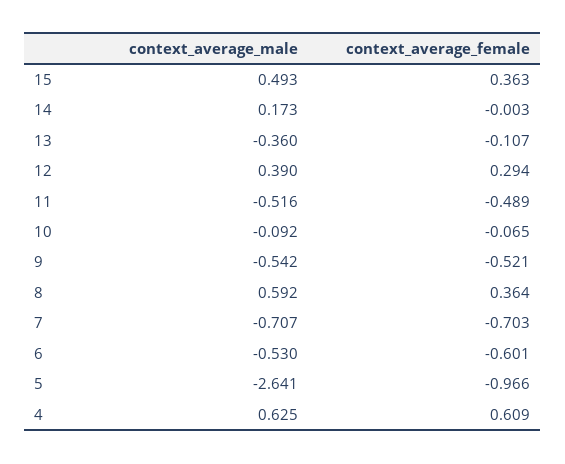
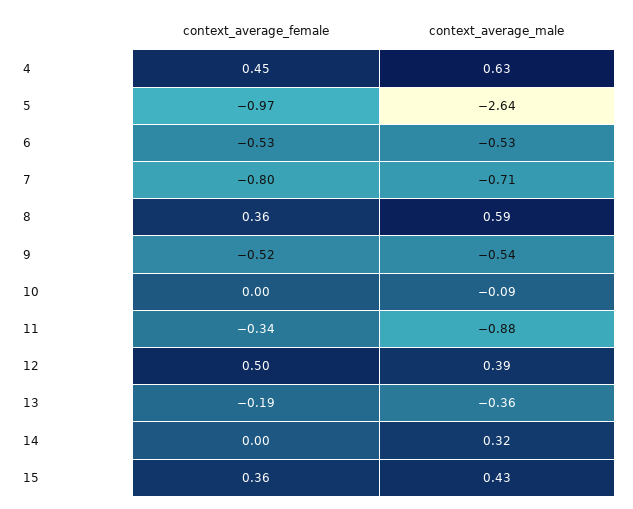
context_average_male, 15: 0.493 -> 0.43
context_average_male, 14: 0.173 -> 0.32
context_average_female, 13: -0.107 -> -0.19
context_average_female, 12: 0.294 -> 0.5
context_average_male, 11: -0.516 -> -0.88
context_average_female, 11: -0.489 -> -0.34
context_average_female, 10: -0.065 -> 0
context_average_female, 7: -0.703 -> -0.8
context_average_female, 6: -0.601 -> -0.53
context_average_female, 4: 0.609 -> 0.45

